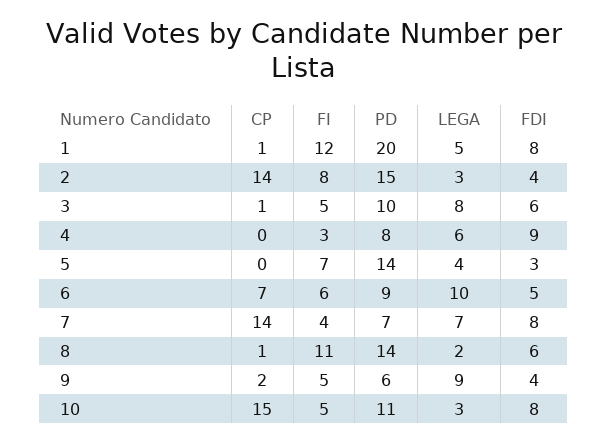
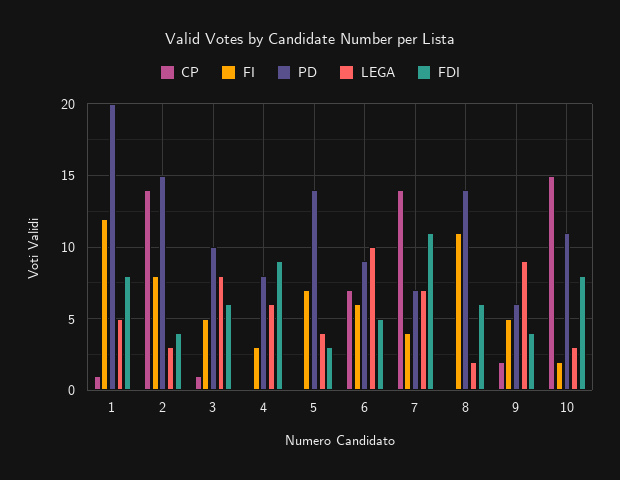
FDI, 7: 8 -> 11
CP, 8: 1 -> 0
FI, 10: 5 -> 2

